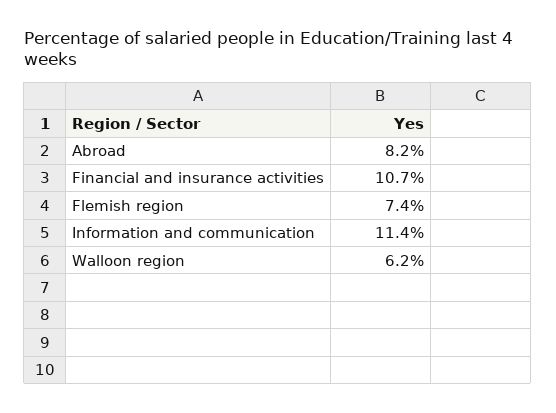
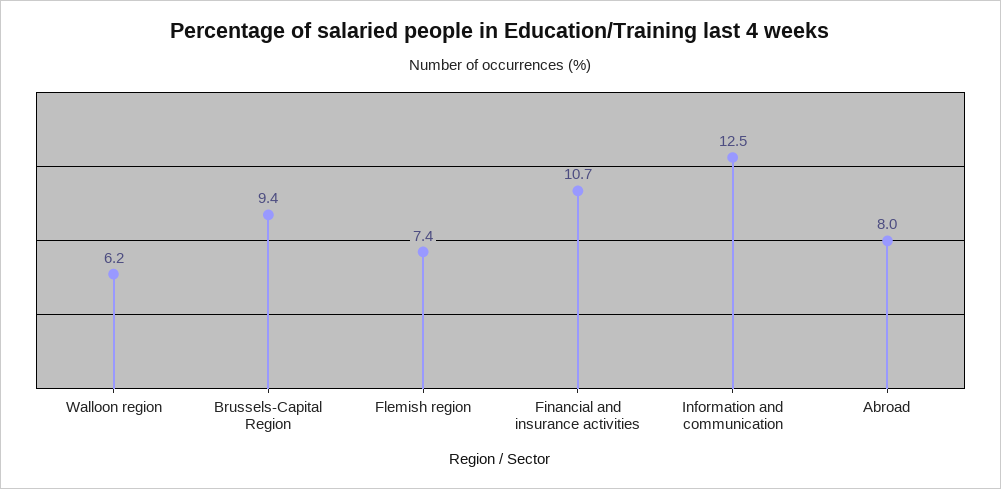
Abroad: 8.2 -> 8
Information and communication: 11.4 -> 12.5
Brussels-Capital Region: none -> 9.4

